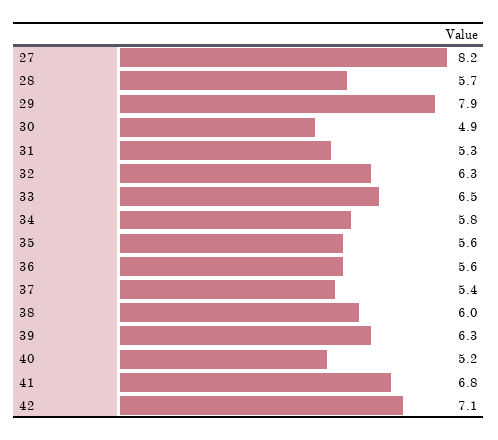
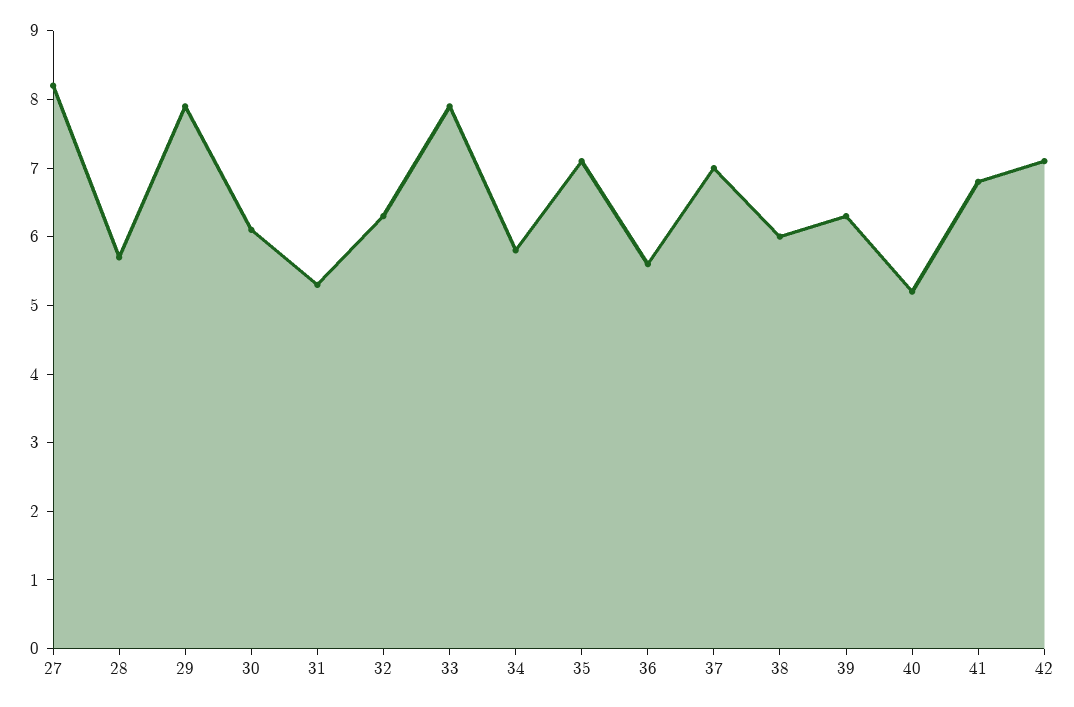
30: 4.9 -> 6
33: 6.5 -> 8
35: 5.6 -> 7
37: 5.4 -> 7

